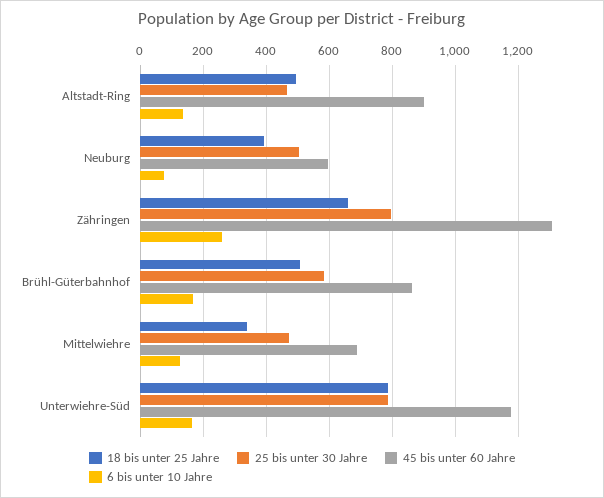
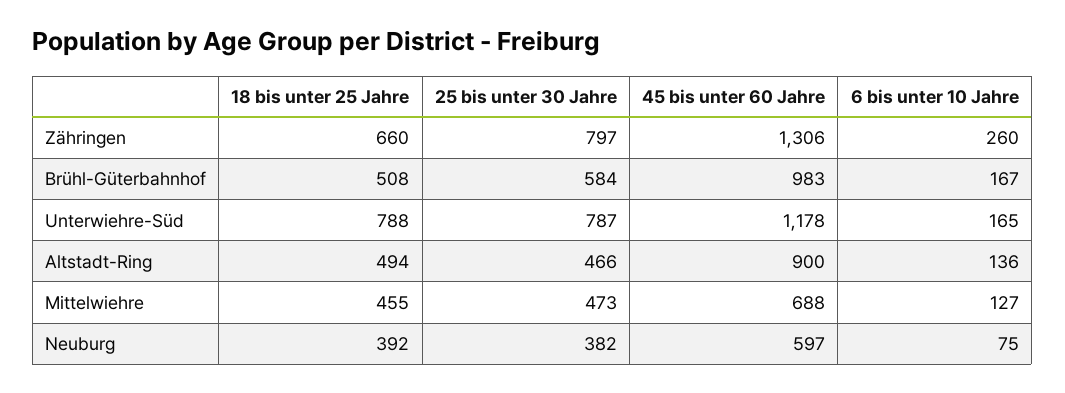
25 bis unter 30 Jahre, Neuburg: 500 -> 382
45 bis unter 60 Jahre, Brühl-Güterbahnhof: 860 -> 983
18 bis unter 25 Jahre, Mittelwiehre: 340 -> 455

